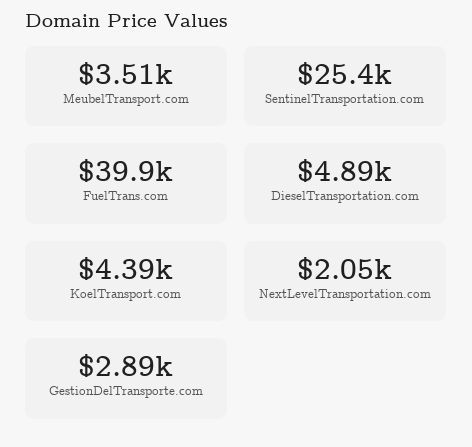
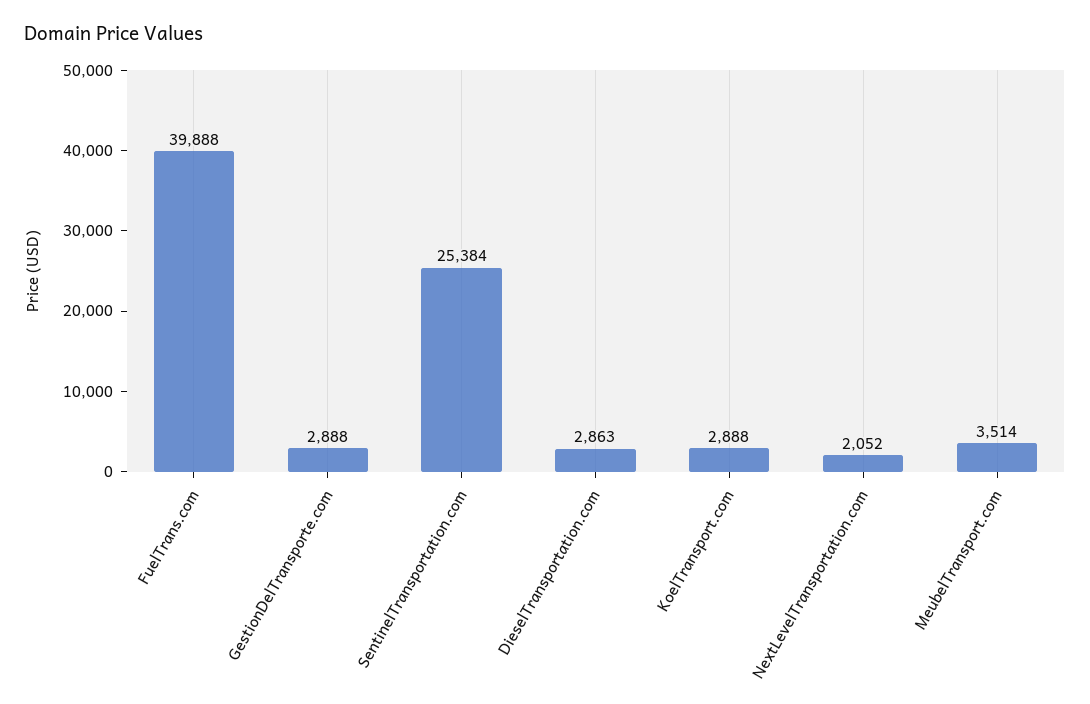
DieselTransportation.com: 4890 -> 2863
KoelTransport.com: 4390 -> 2888

